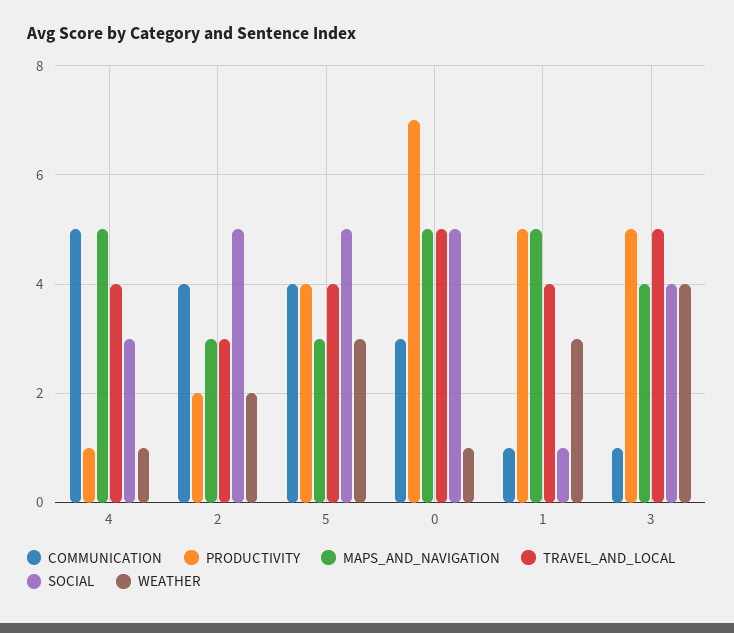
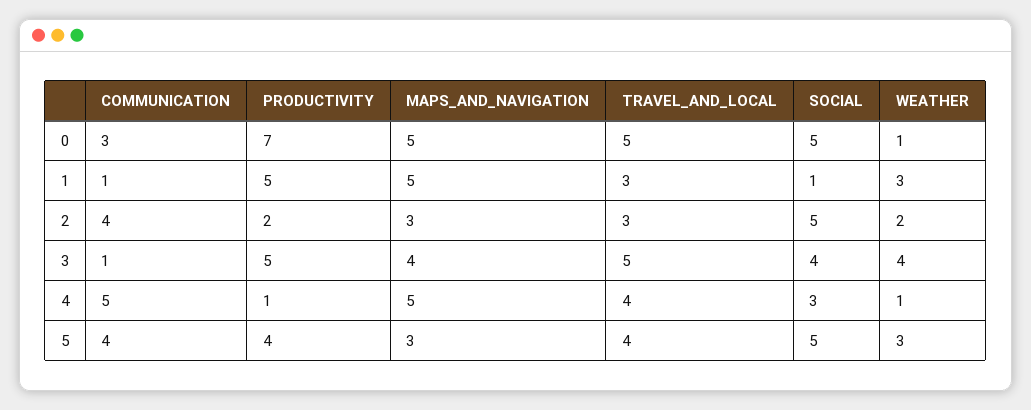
TRAVEL_AND_LOCAL, 1: 4 -> 3

